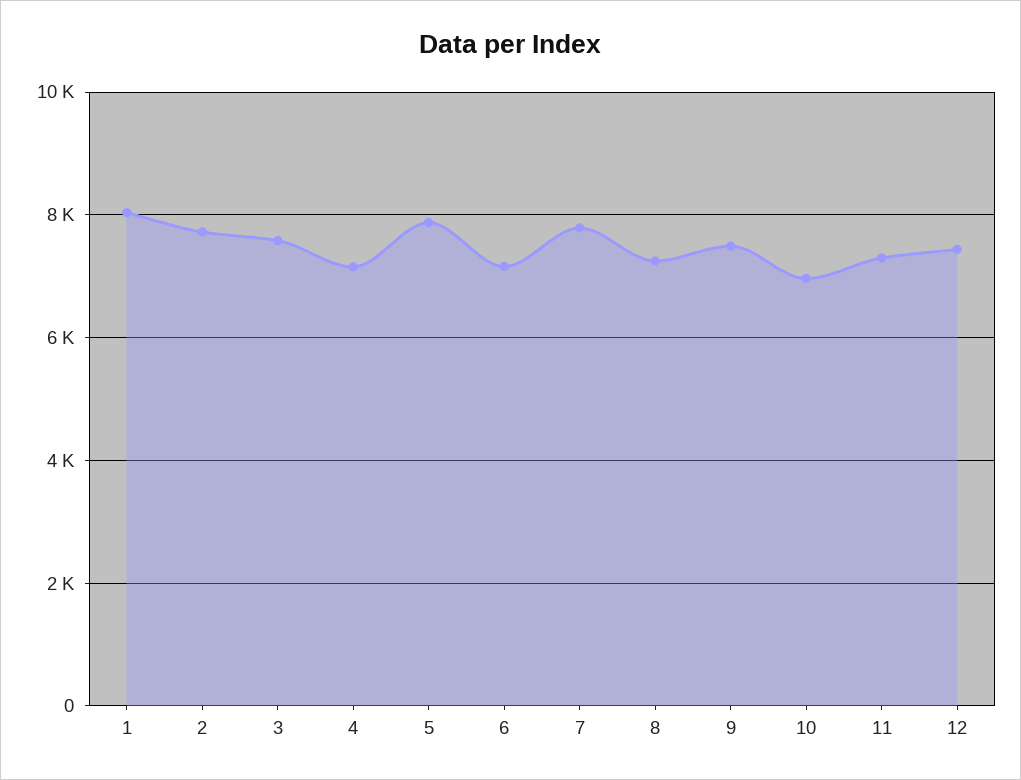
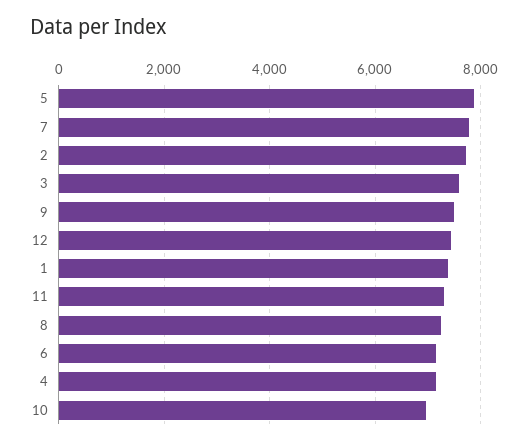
1: 8000 -> 7400

